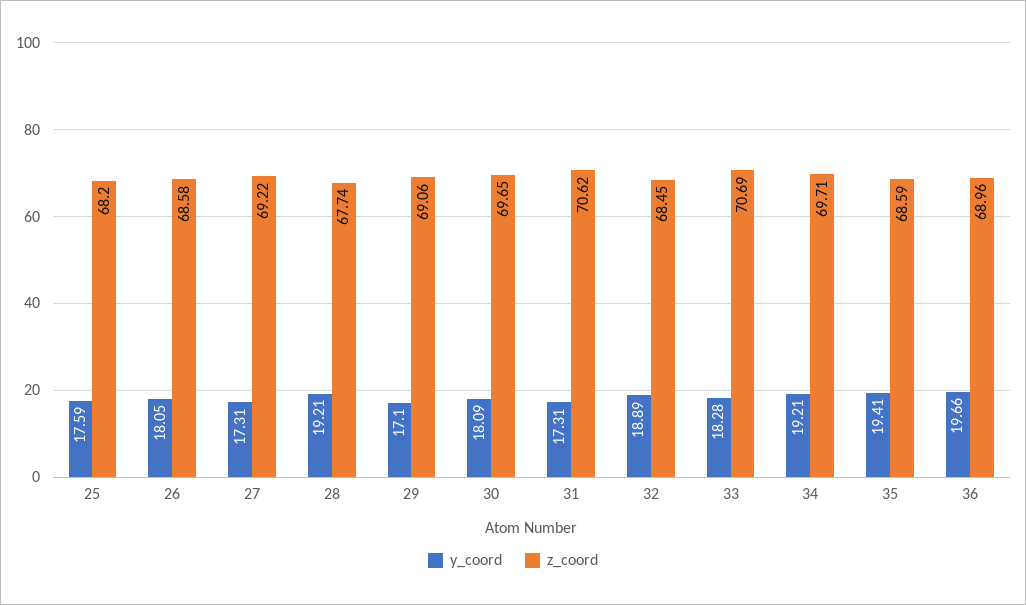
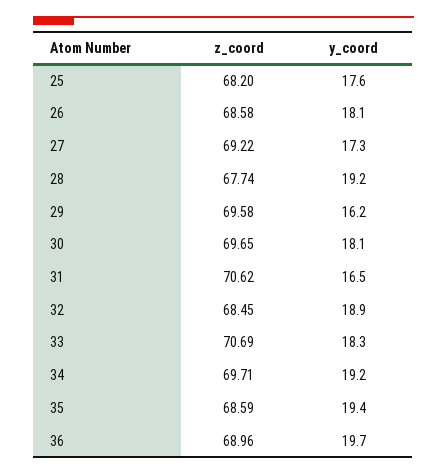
y_coord, 29: 17.1 -> 16.2
z_coord, 29: 69.06 -> 69.58
y_coord, 31: 17.31 -> 16.5

